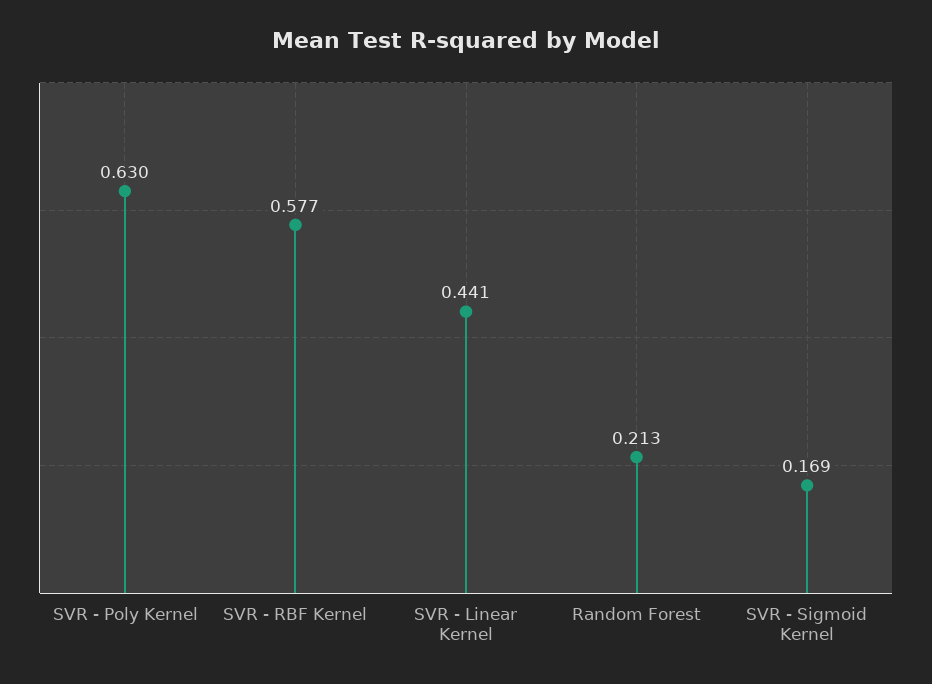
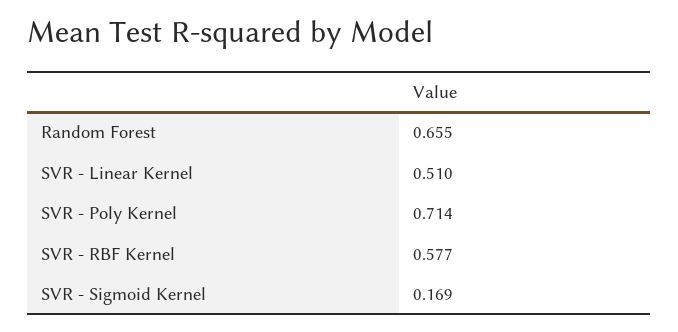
SVR - Poly Kernel: 0.63 -> 0.714
SVR - Linear Kernel: 0.441 -> 0.51
Random Forest: 0.213 -> 0.655

